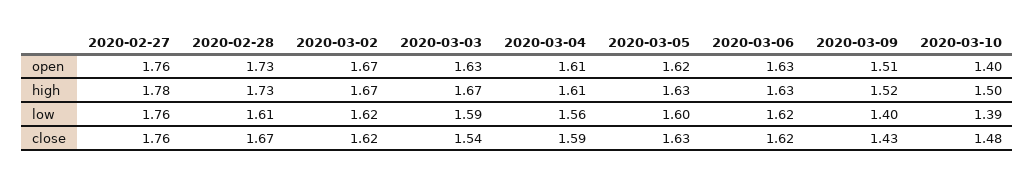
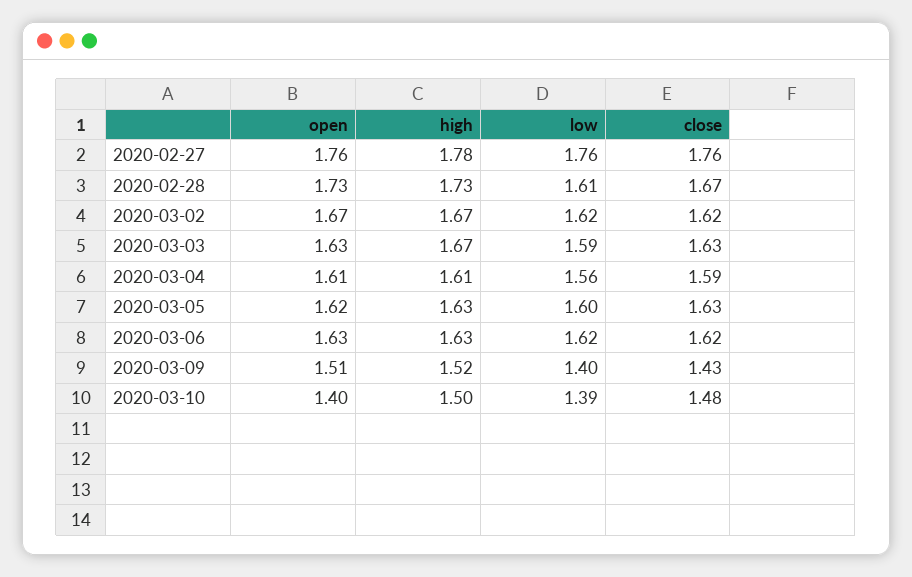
2020-03-03, close: 1.54 -> 1.63

